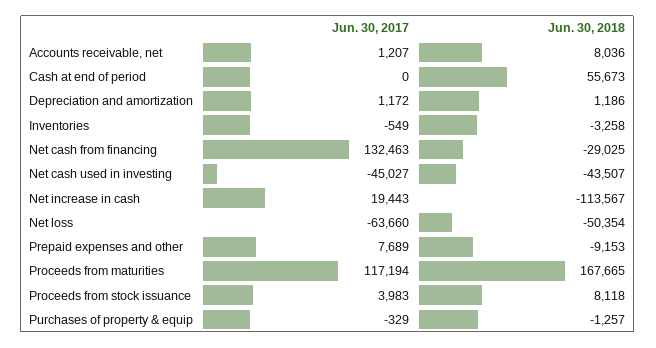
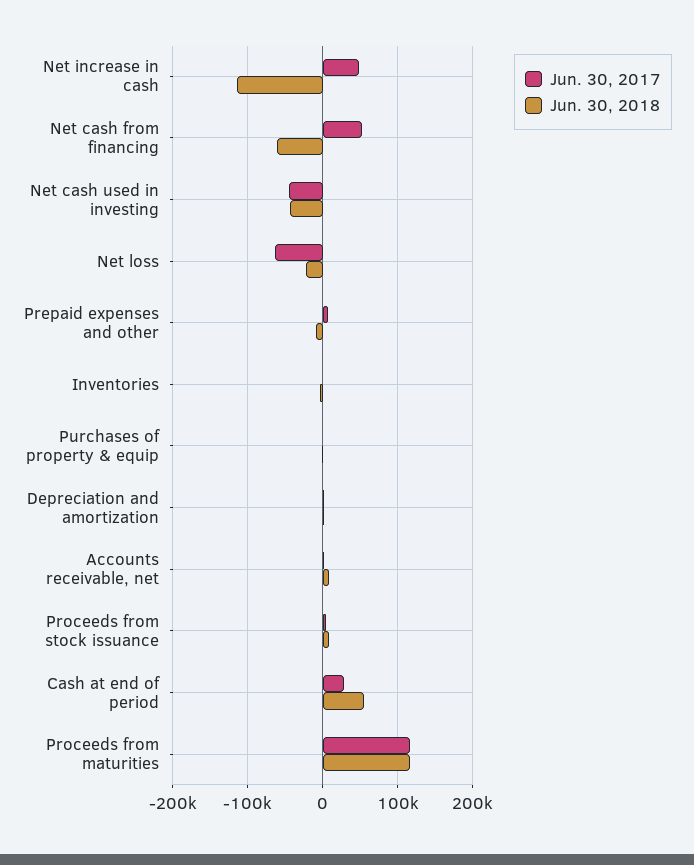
Jun. 30, 2017, Cash at end of period: 0 -> 30000
Jun. 30, 2017, Net cash from financing: 132463 -> 50000
Jun. 30, 2018, Net cash from financing: -29025 -> -60000
Jun. 30, 2017, Net increase in cash: 19443 -> 50000
Jun. 30, 2018, Net loss: -50354 -> -20000
Jun. 30, 2018, Proceeds from maturities: 167665 -> 120000

